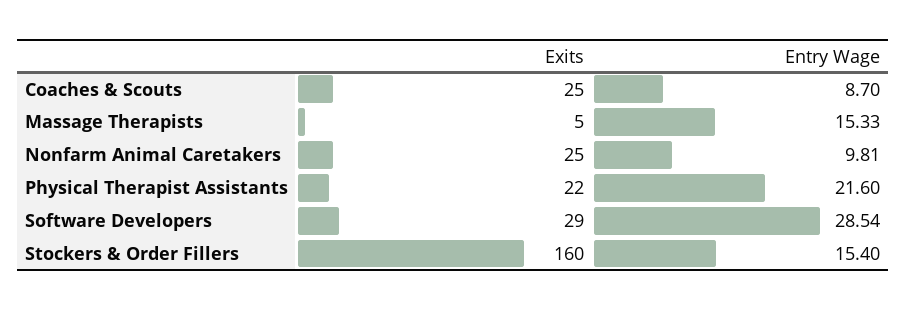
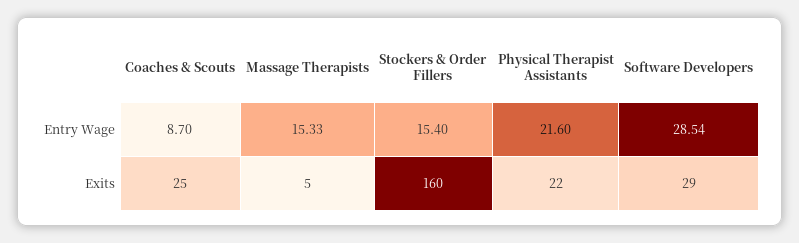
Exits, Nonfarm Animal Caretakers: 25 -> none
Entry Wage, Nonfarm Animal Caretakers: 9.81 -> none

